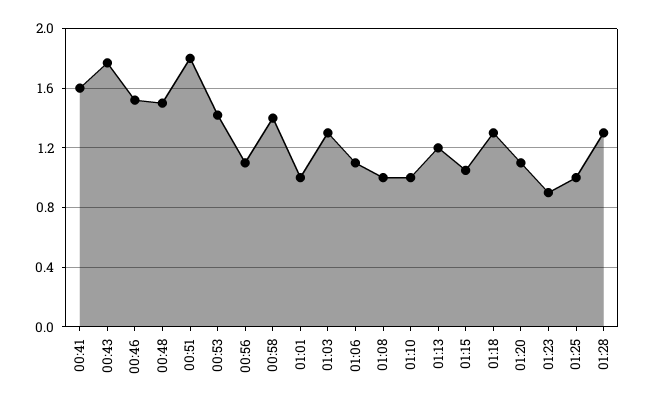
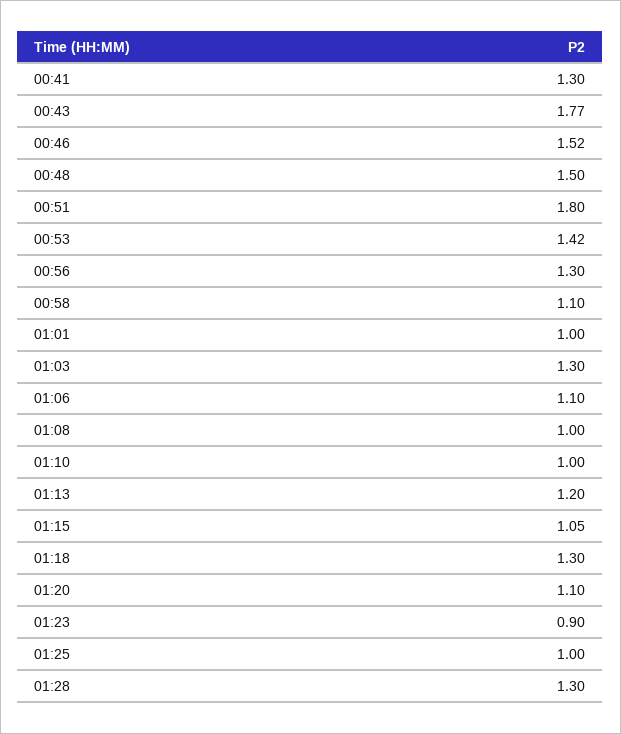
00:41: 1.6 -> 1.3
00:56: 1.1 -> 1.3
00:58: 1.4 -> 1.1

